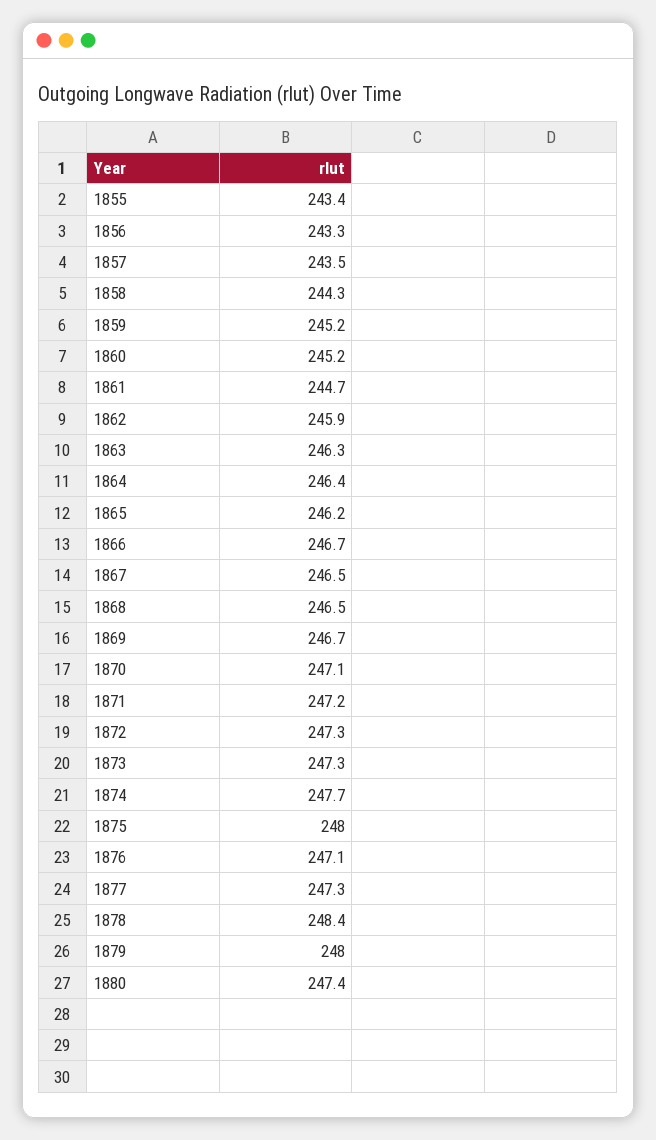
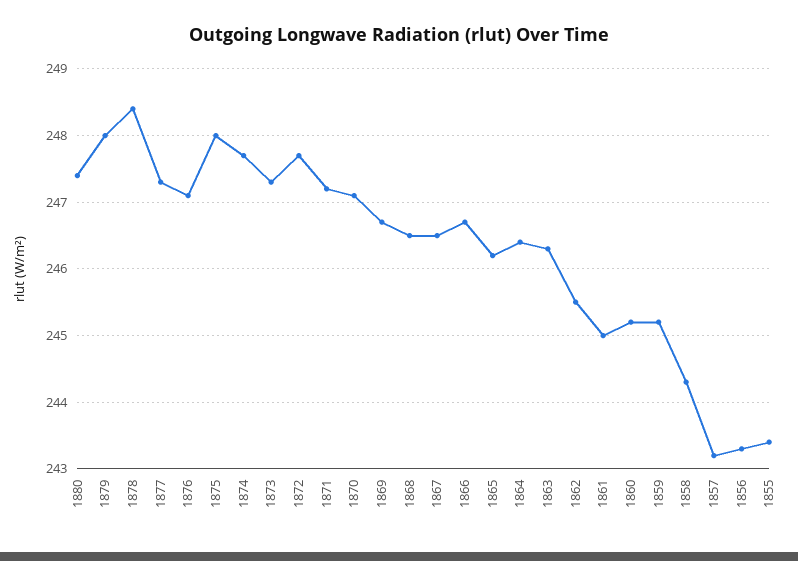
1857: 243.5 -> 243.2
1861: 244.7 -> 245
1862: 245.9 -> 245.5
1872: 247.3 -> 247.7

